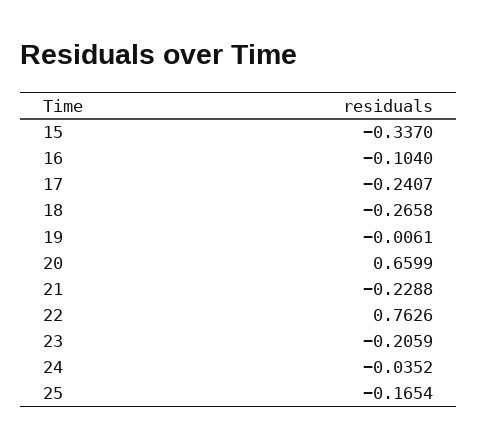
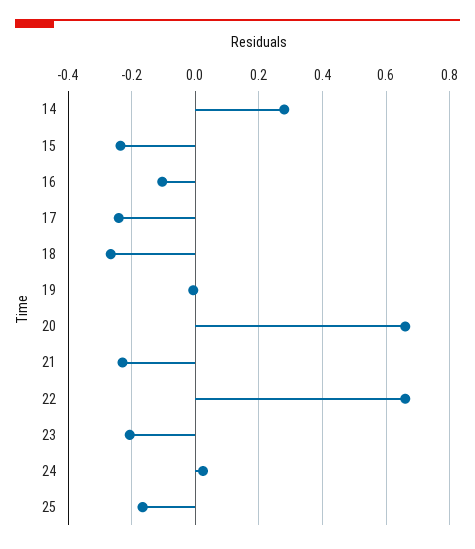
15: -0.337 -> -0.24
22: 0.7626 -> 0.66
24: -0.0352 -> 0.02
14: none -> 0.28

